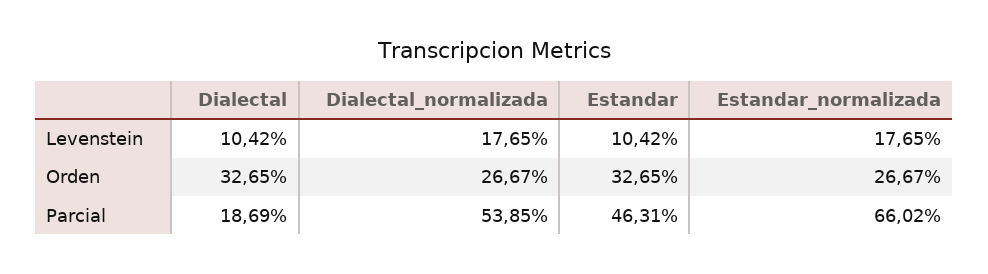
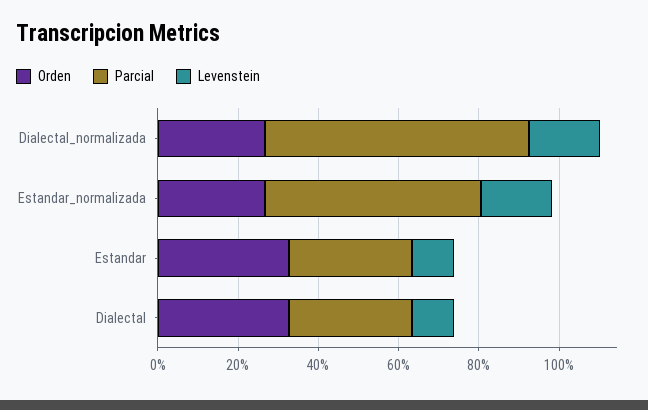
Parcial, Dialectal: 18.69 -> 30
Parcial, Dialectal_normalizada: 53.85 -> 65
Parcial, Estandar: 46.31 -> 30
Parcial, Estandar_normalizada: 66.02 -> 55

